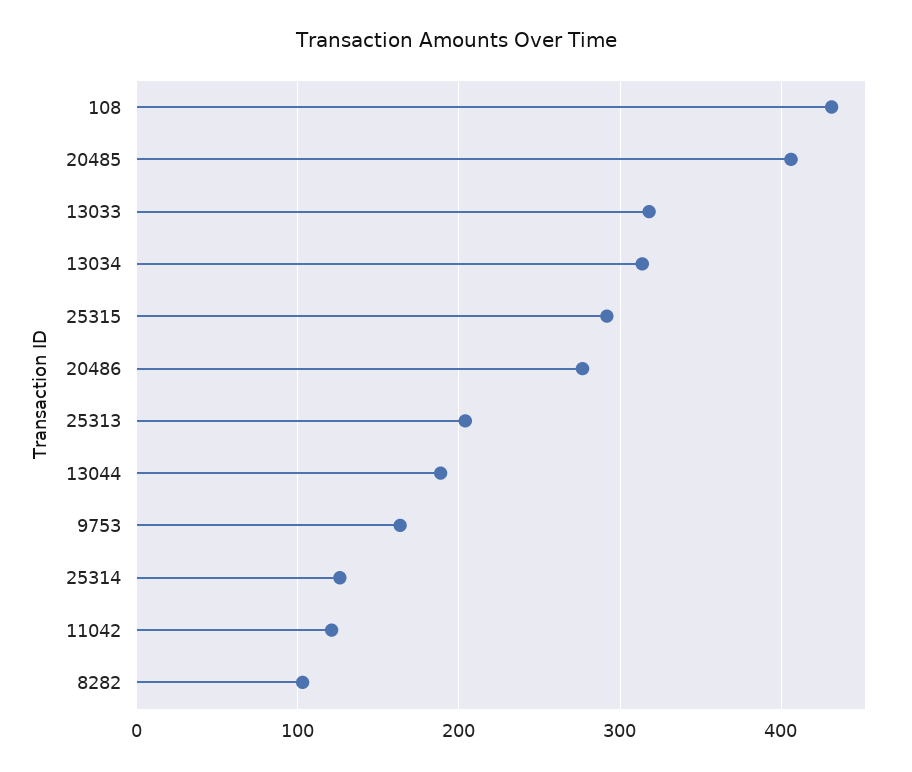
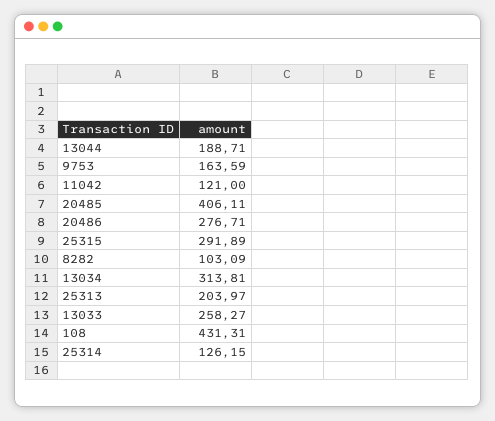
13033: 320 -> 258.27

